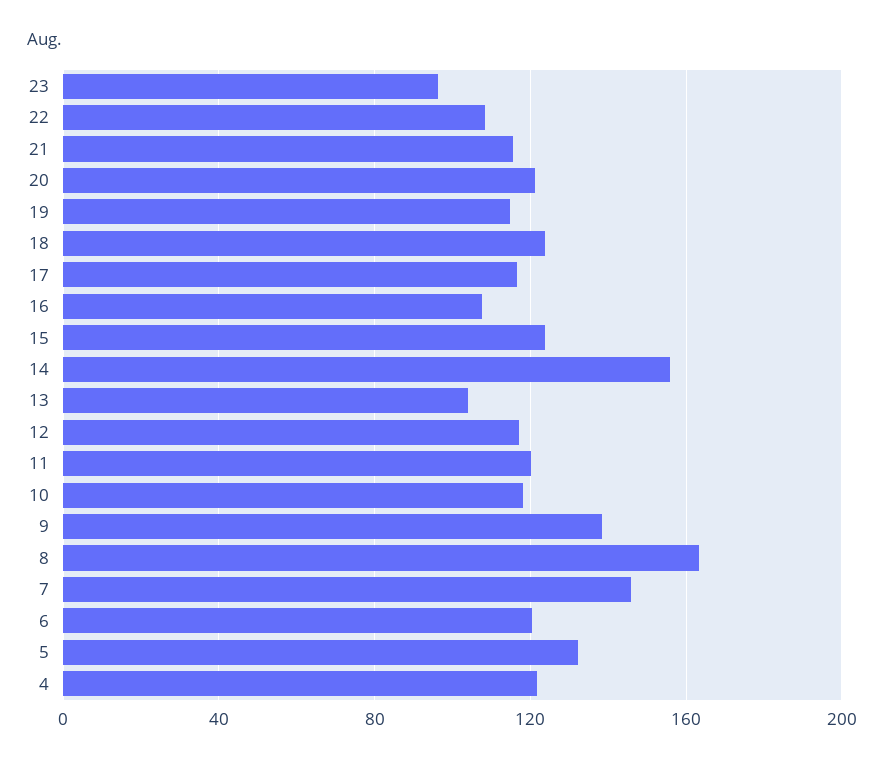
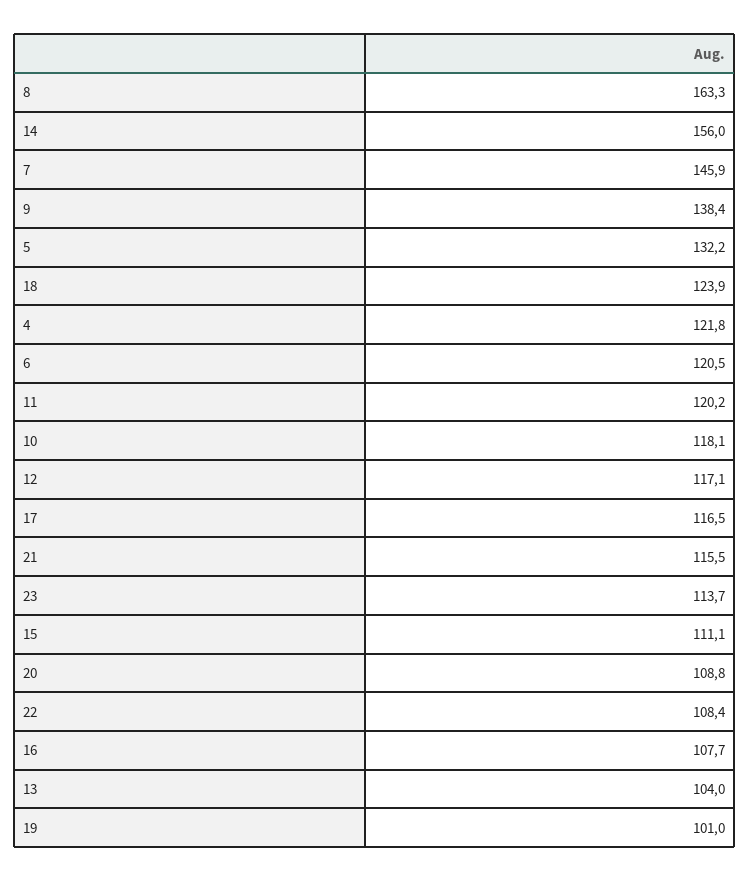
23: 95 -> 113.7
20: 120 -> 108.8
19: 115 -> 101
15: 125 -> 111.1

